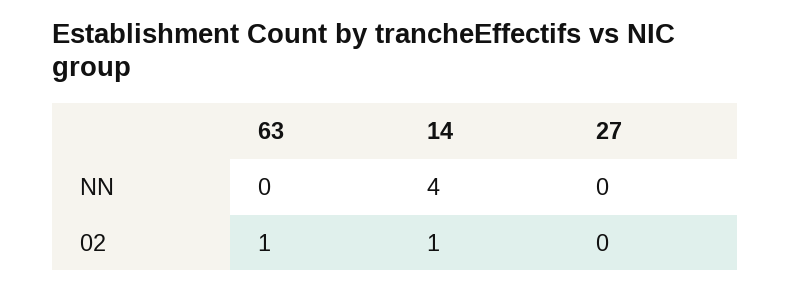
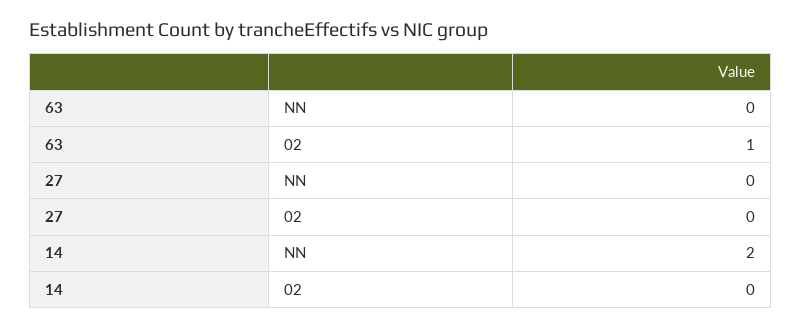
14, NN: 4 -> 2
14, 02: 1 -> 0

